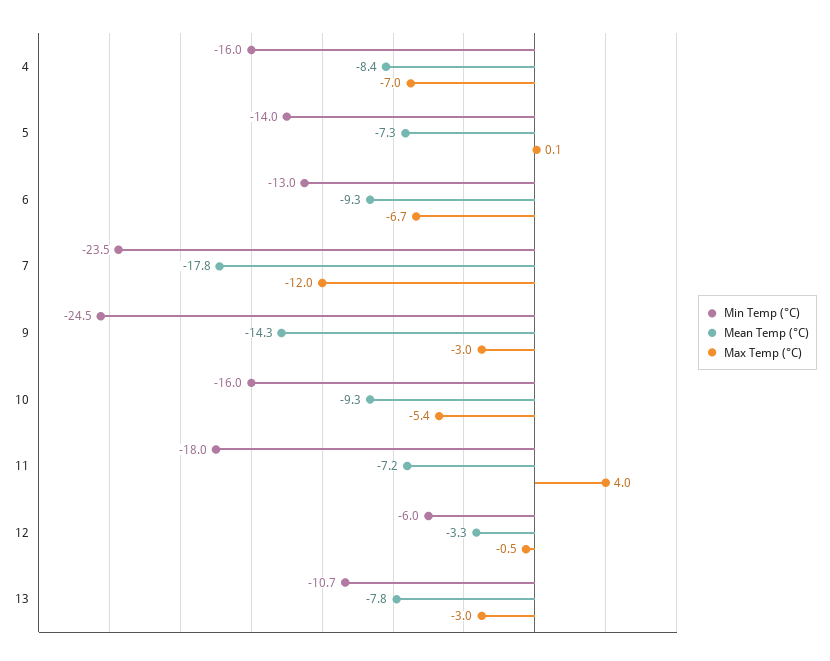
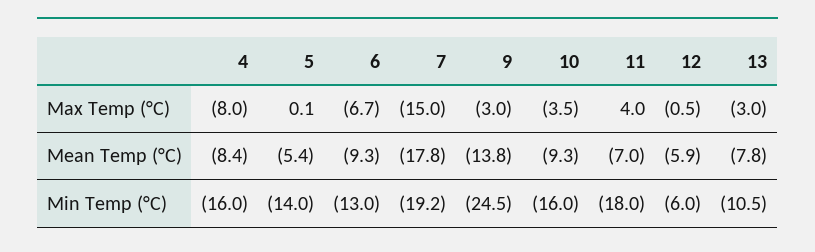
Max Temp (°C), 4: -7 -> -8
Mean Temp (°C), 5: -7.3 -> -5.4
Min Temp (°C), 7: -23.5 -> -19.2
Max Temp (°C), 7: -12 -> -15
Mean Temp (°C), 9: -14.3 -> -13.8
Max Temp (°C), 10: -5.4 -> -3.5
Mean Temp (°C), 11: -7.2 -> -7
Mean Temp (°C), 12: -3.3 -> -5.9
Min Temp (°C), 13: -10.7 -> -10.5

